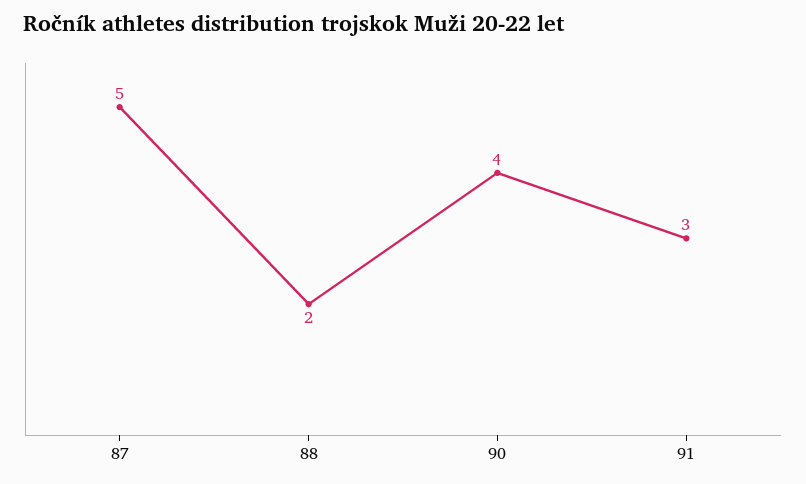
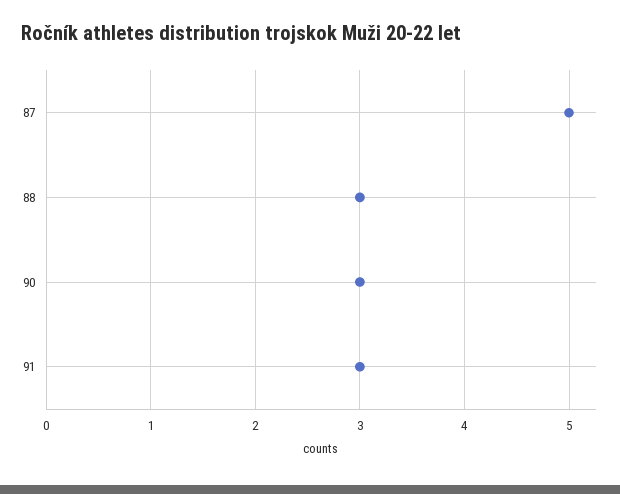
88: 2 -> 3
90: 4 -> 3

